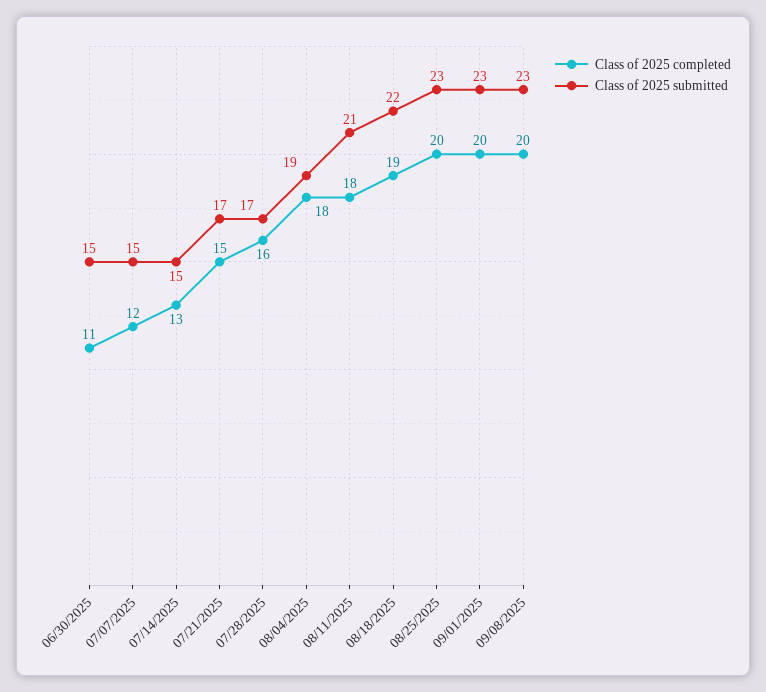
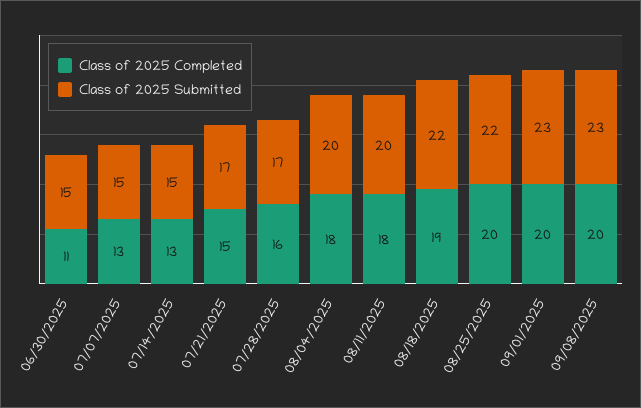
Class of 2025 completed, 07/07/2025: 12 -> 13
Class of 2025 submitted, 08/04/2025: 19 -> 20
Class of 2025 submitted, 08/11/2025: 21 -> 20
Class of 2025 submitted, 08/25/2025: 23 -> 22

